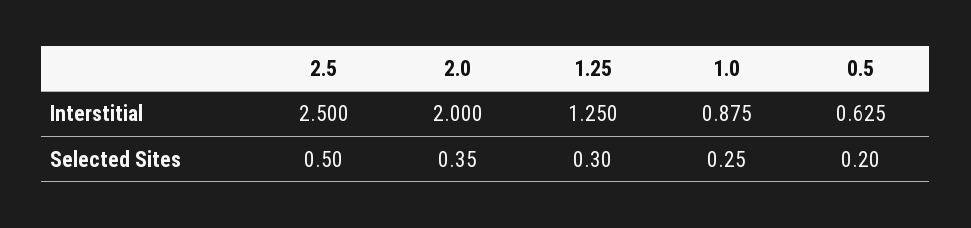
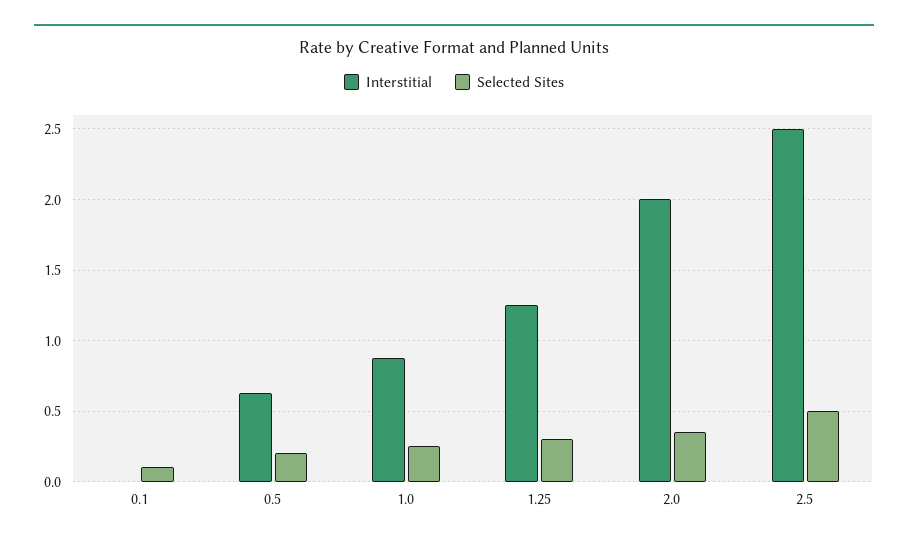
Interstitial, 0.1: none -> 0
Selected Sites, 0.1: none -> 0.1

